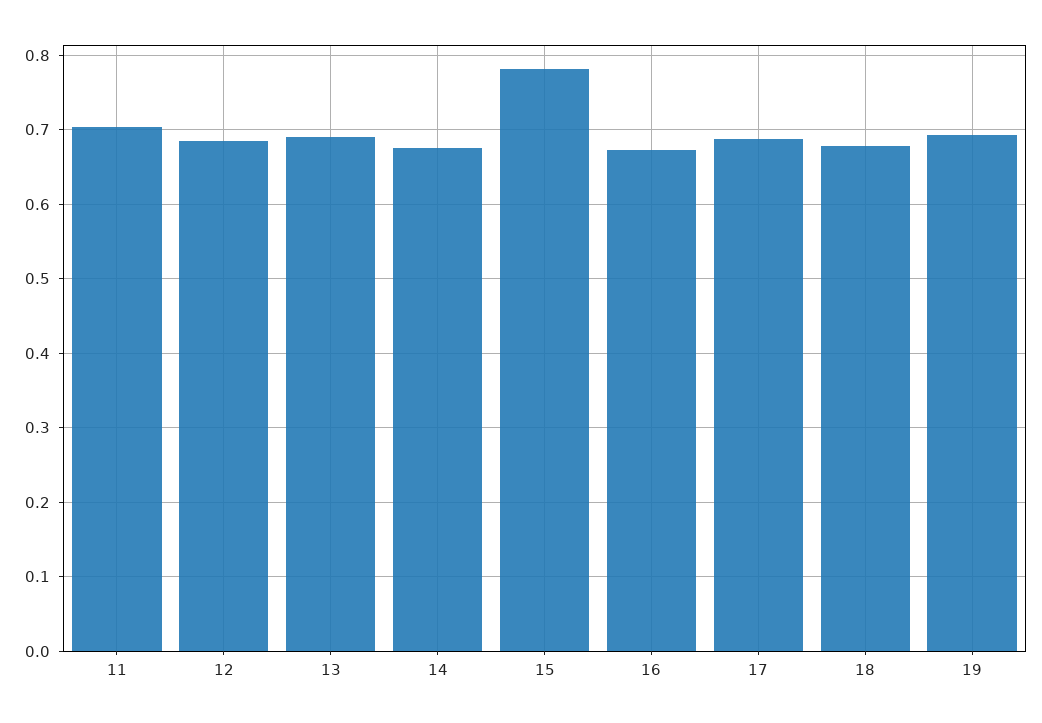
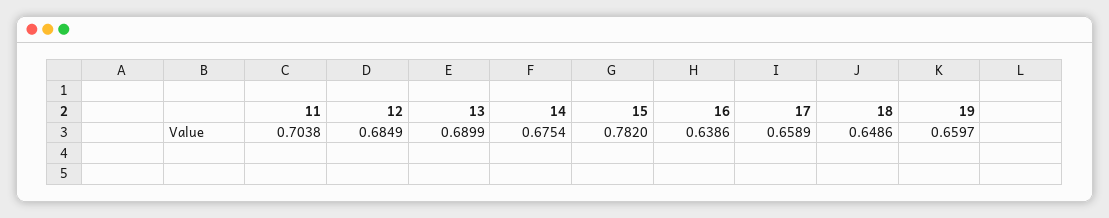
16: 0.67 -> 0.6386
17: 0.69 -> 0.6589
18: 0.68 -> 0.6486
19: 0.69 -> 0.6597

